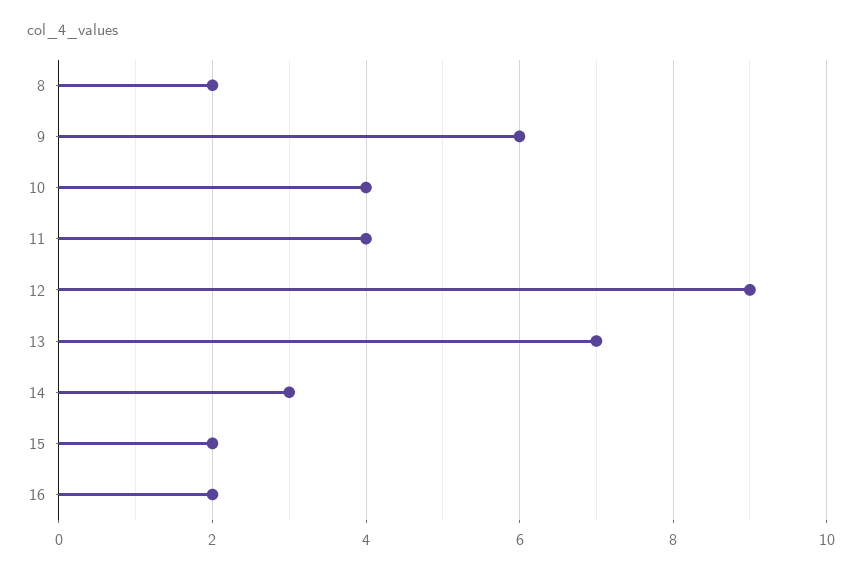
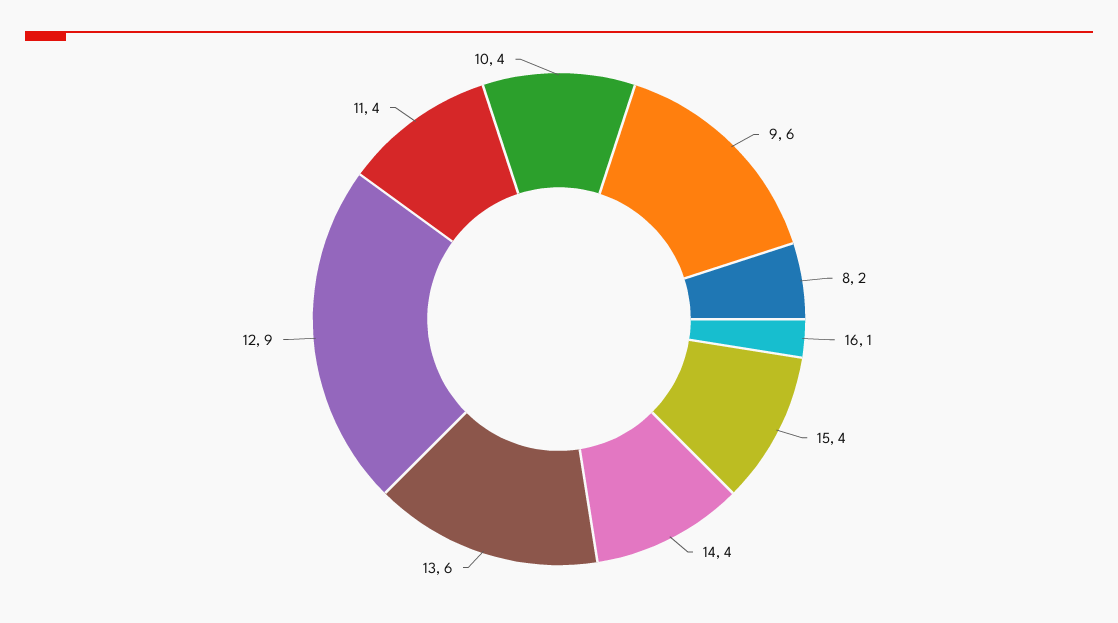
13: 7 -> 6
14: 3 -> 4
15: 2 -> 4
16: 2 -> 1

